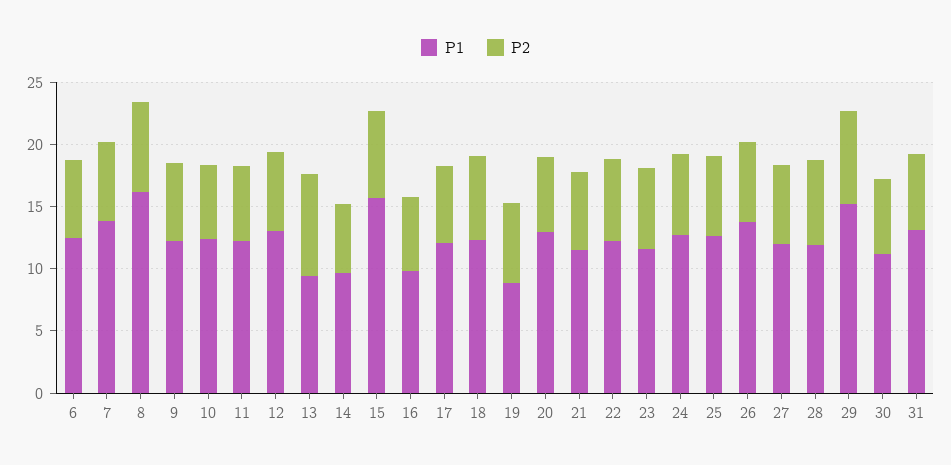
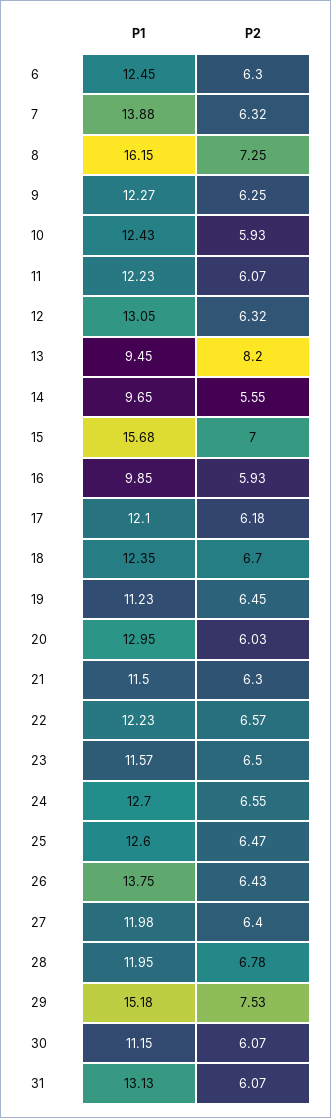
P1, 19: 9 -> 11.23

